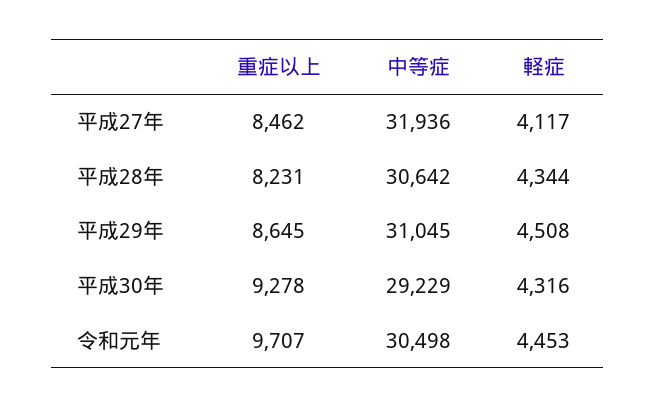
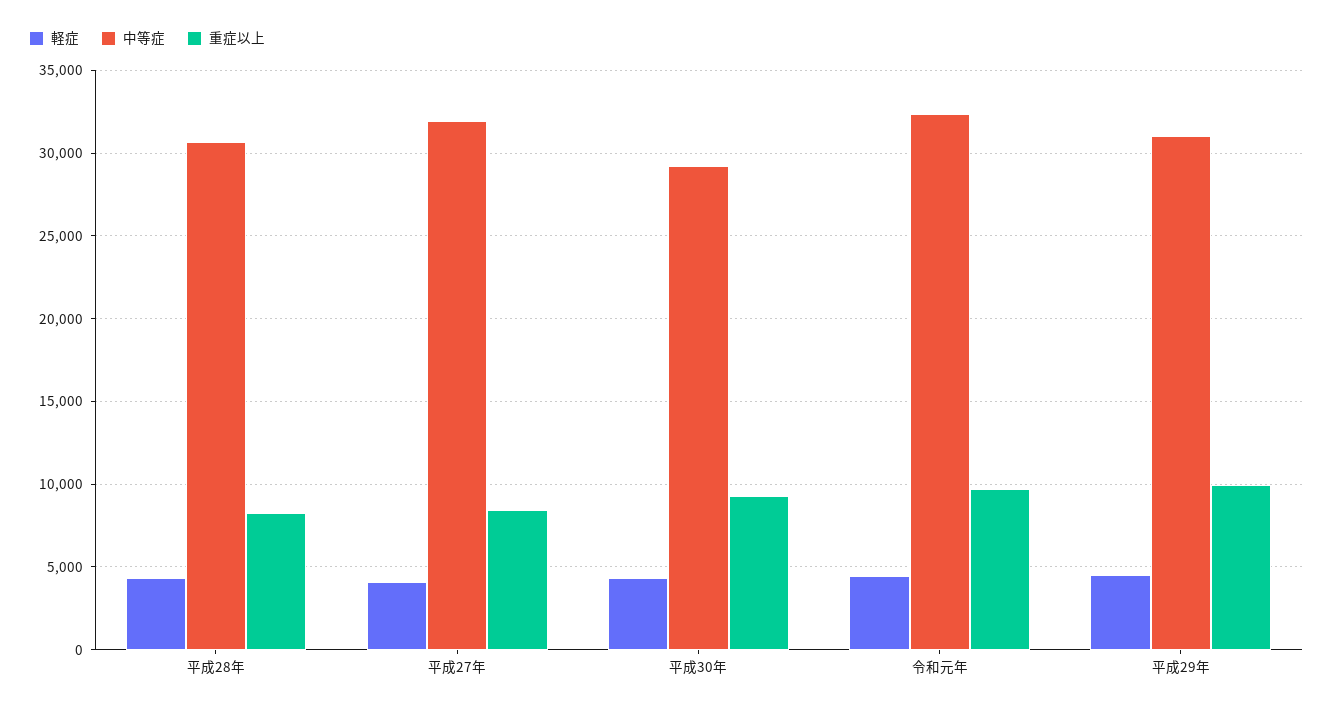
重症以上, 平成29年: 8645 -> 10000
中等症, 令和元年: 30498 -> 32500

